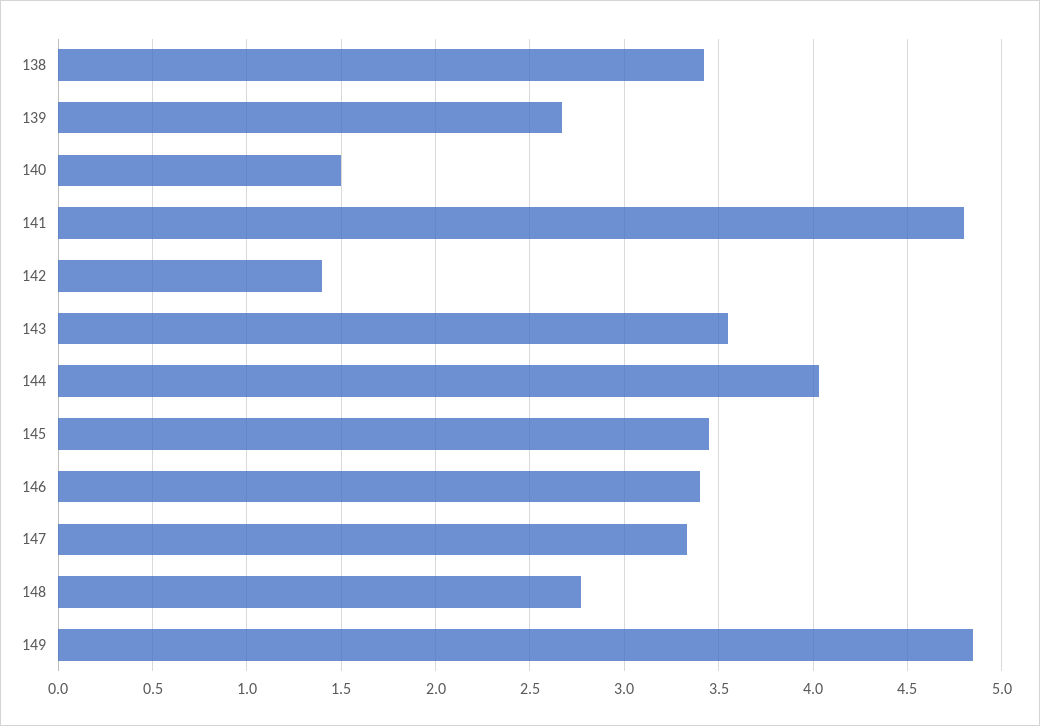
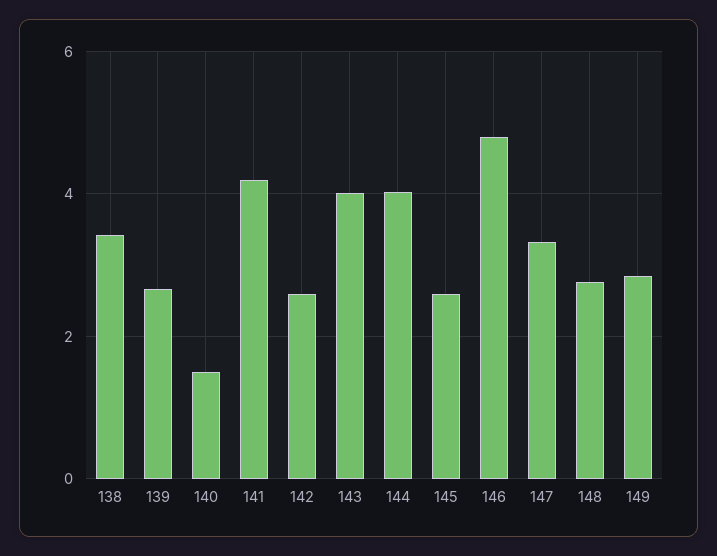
141: 4.8 -> 4.2
142: 1.4 -> 2.6
143: 3.55 -> 4
145: 3.45 -> 2.6
146: 3.4 -> 4.8
149: 4.85 -> 2.8

